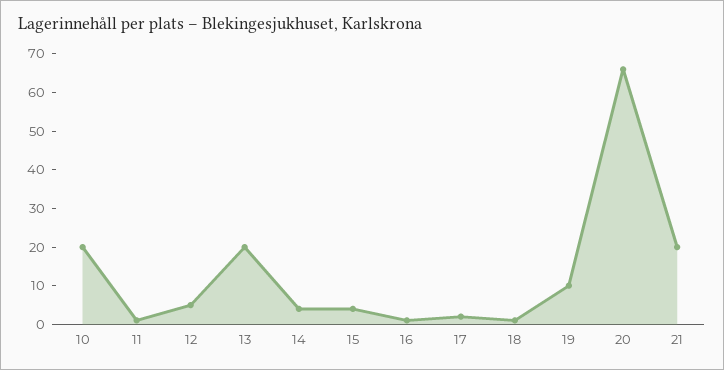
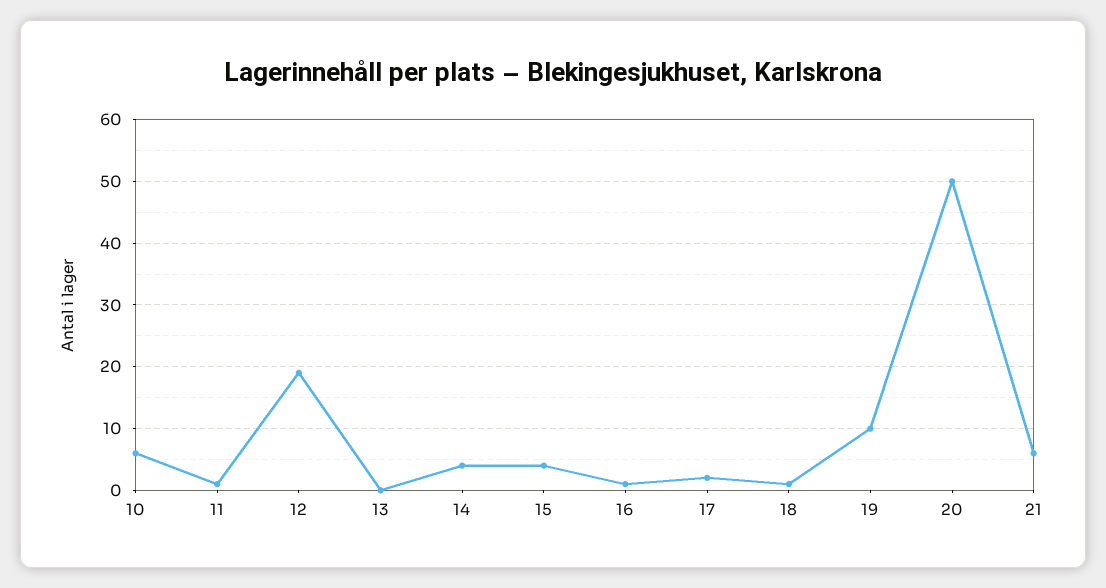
10: 20 -> 6
12: 5 -> 19
13: 20 -> 0
20: 65 -> 50
21: 20 -> 6

